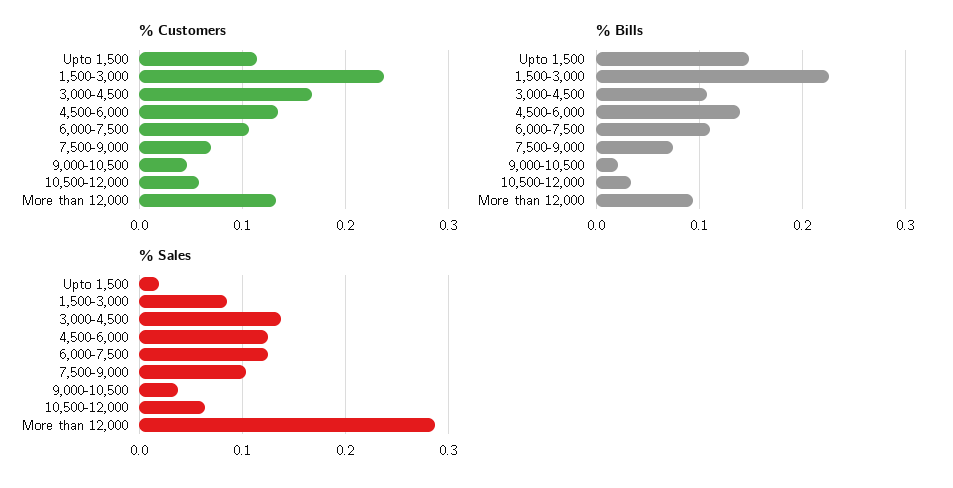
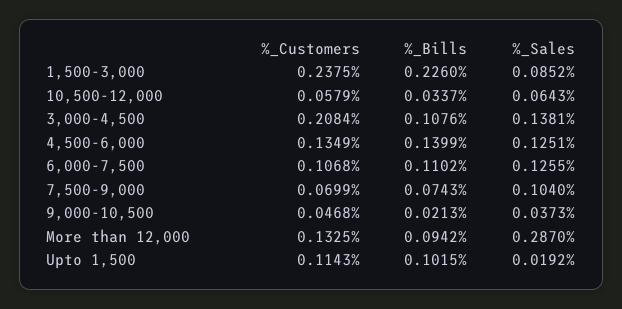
% Customers, 3,000-4,500: 0.17 -> 0.2084
% Bills, Upto 1,500: 0.15 -> 0.1015

